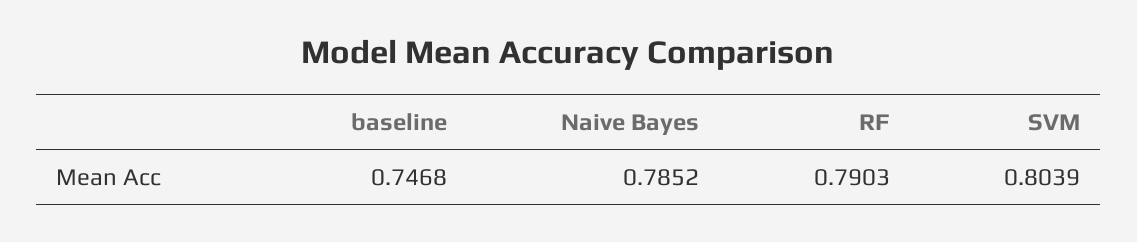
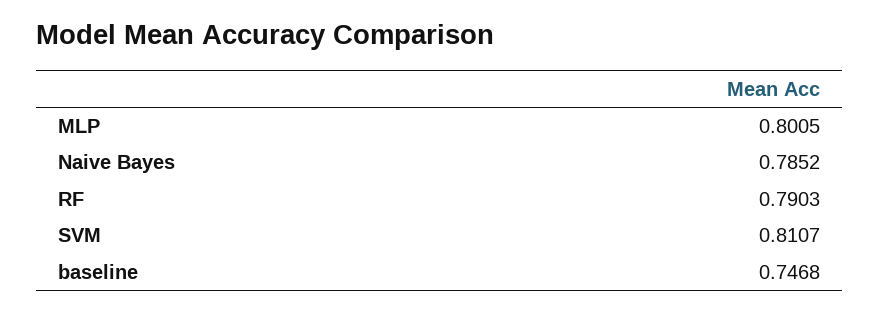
SVM: 0.8039 -> 0.8107
MLP: none -> 0.8005

